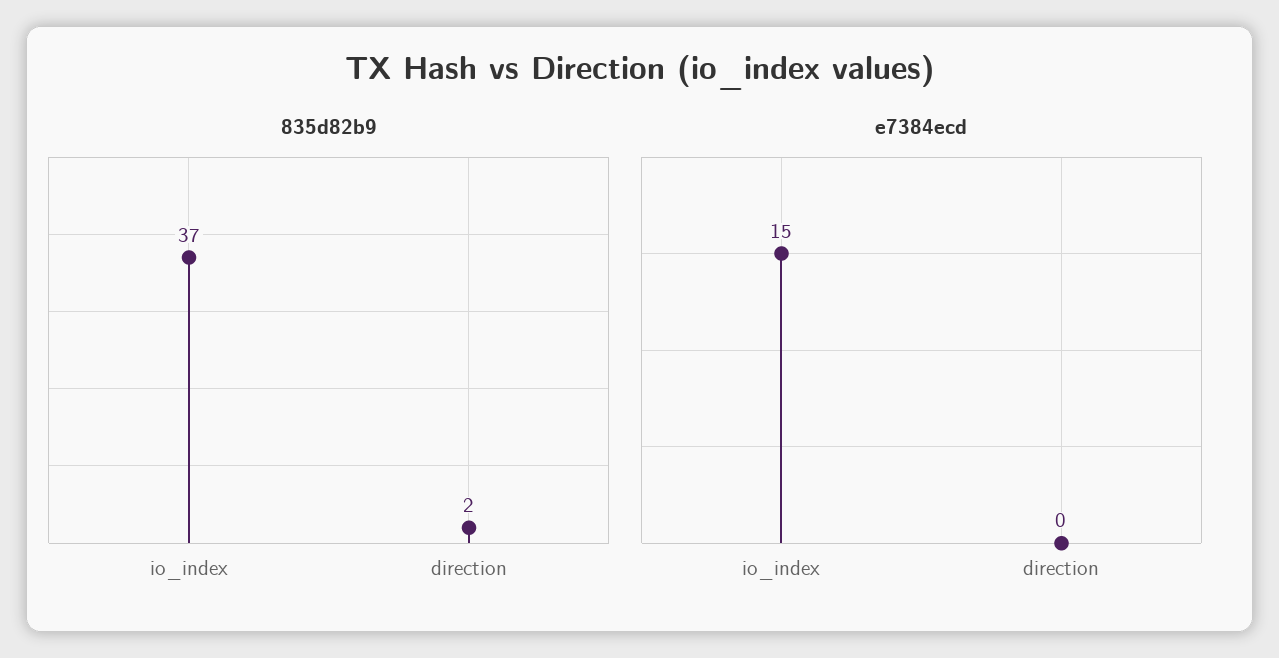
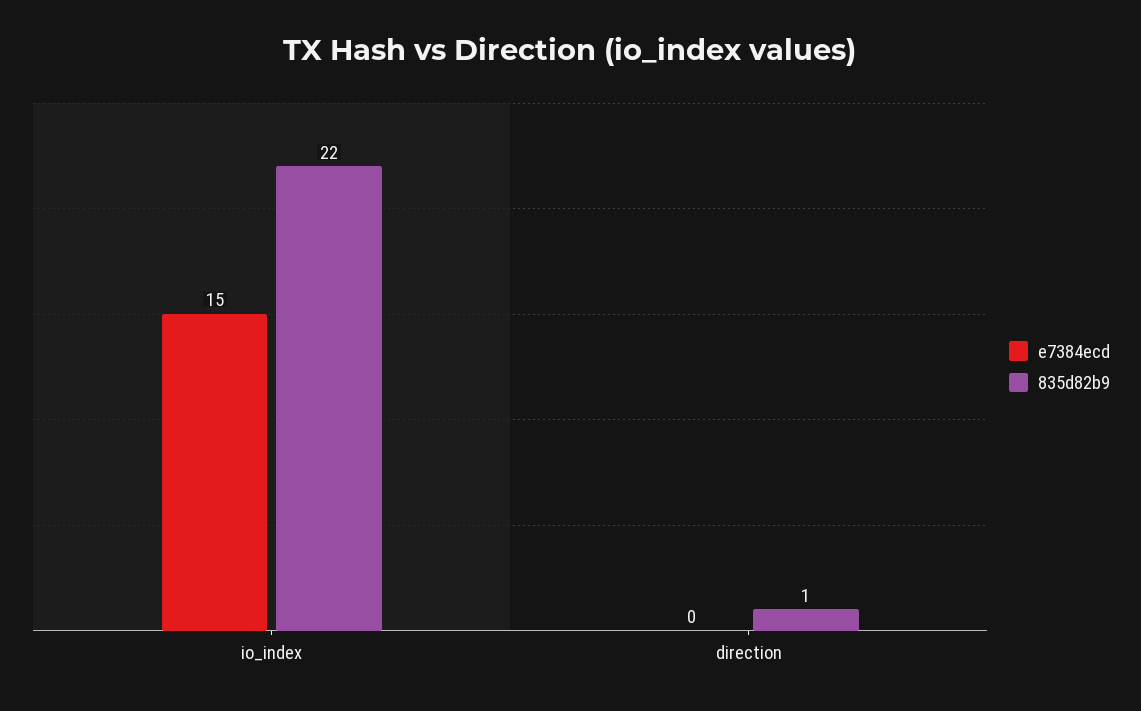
835d82b9, io_index: 37 -> 22
835d82b9, direction: 2 -> 1

